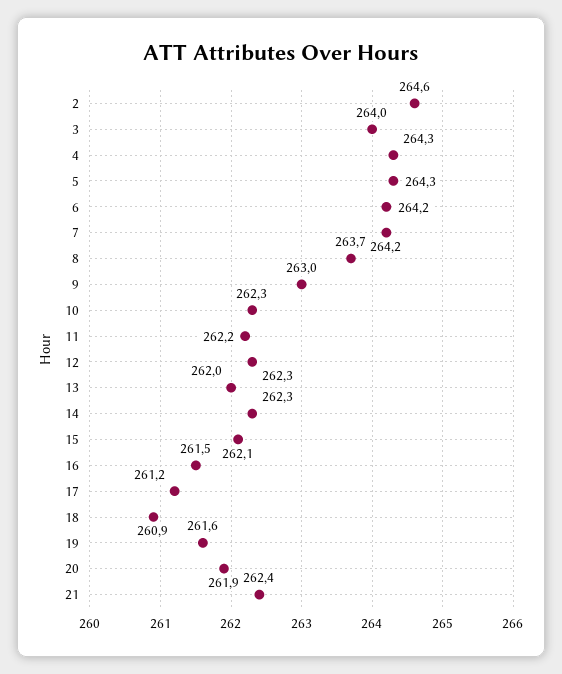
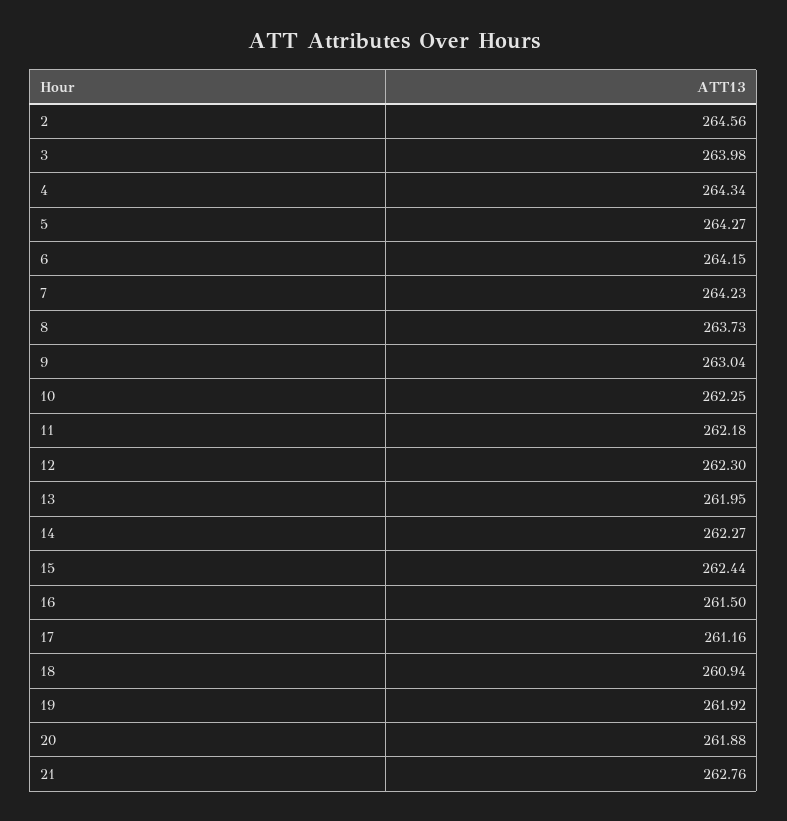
15: 262.1 -> 262.44
19: 261.6 -> 261.92
21: 262.4 -> 262.76

